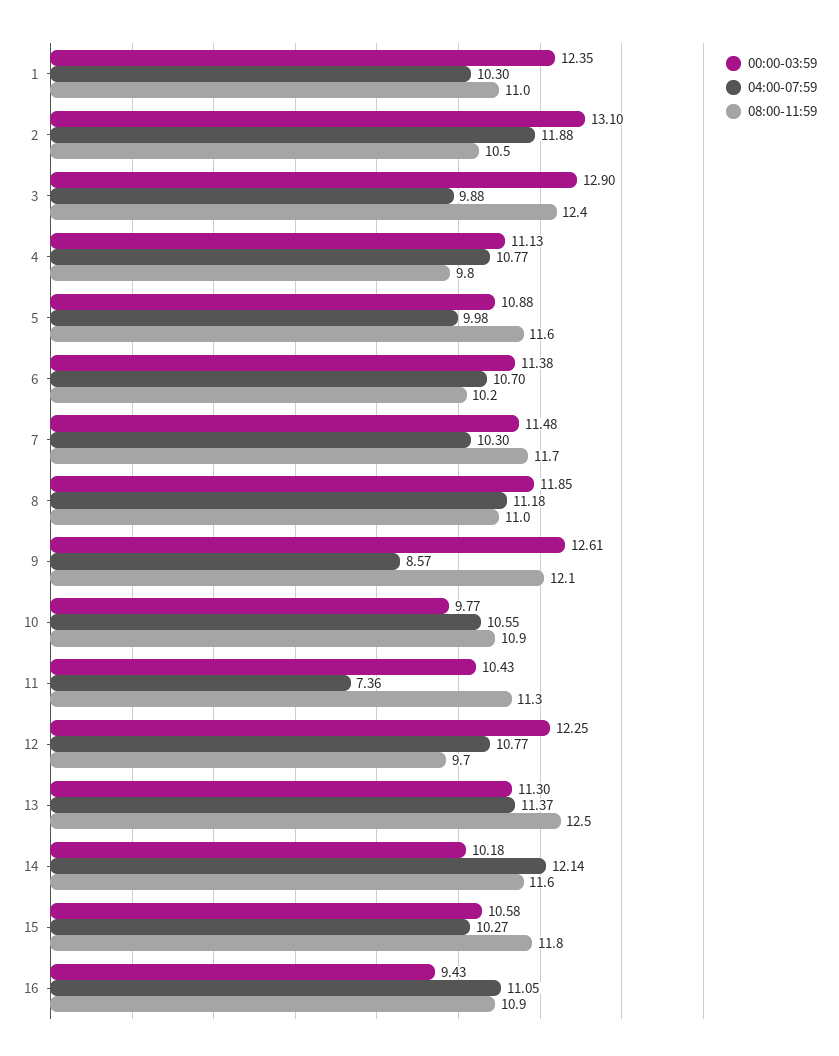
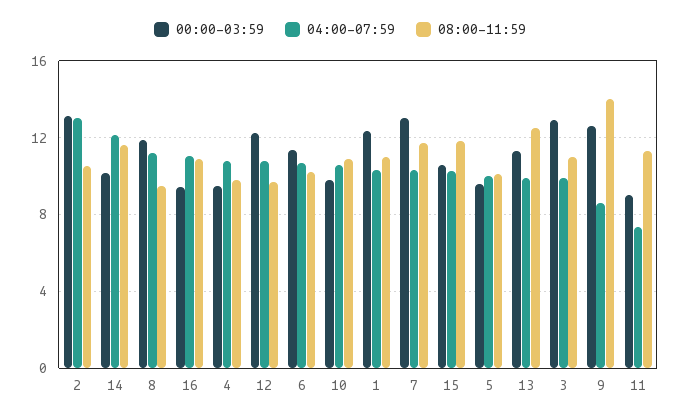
04:00-07:59, 2: 11.88 -> 13
08:00-11:59, 3: 12.4 -> 11
00:00-03:59, 4: 11.13 -> 9.5
00:00-03:59, 5: 10.88 -> 9.5
08:00-11:59, 5: 11.6 -> 10
00:00-03:59, 7: 11.48 -> 13
08:00-11:59, 8: 11 -> 9.5
08:00-11:59, 9: 12.1 -> 14
00:00-03:59, 11: 10.43 -> 9
04:00-07:59, 13: 11.37 -> 10

